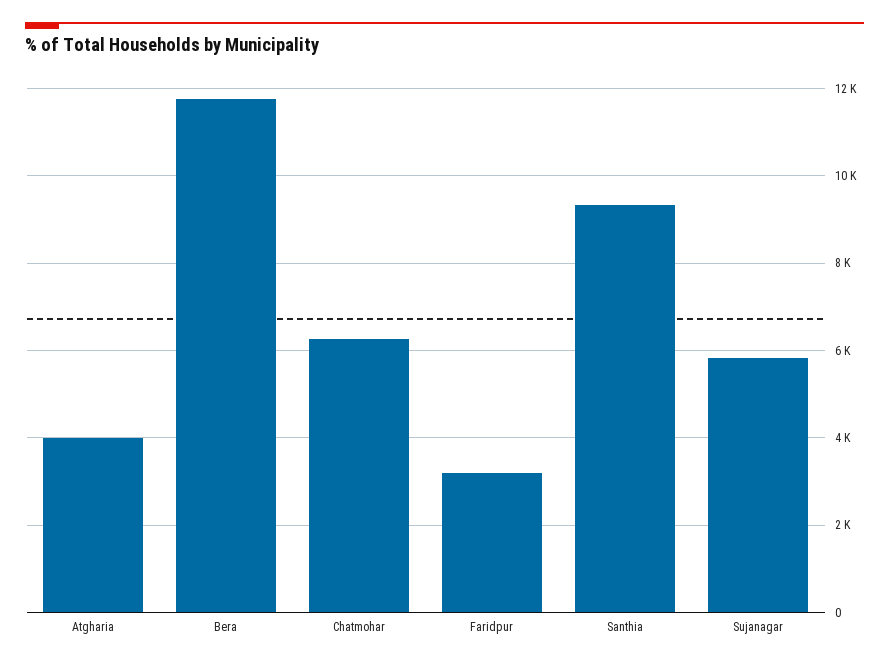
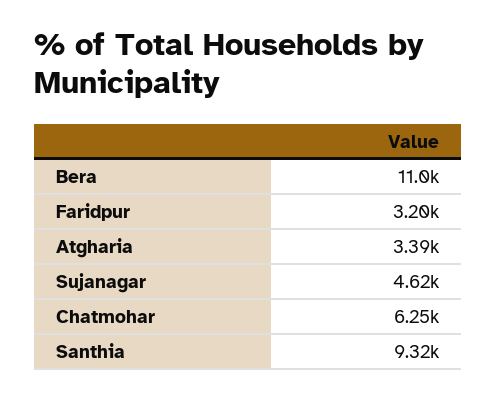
Atgharia: 4000 -> 3390
Bera: 11800 -> 11000
Sujanagar: 5800 -> 4620

